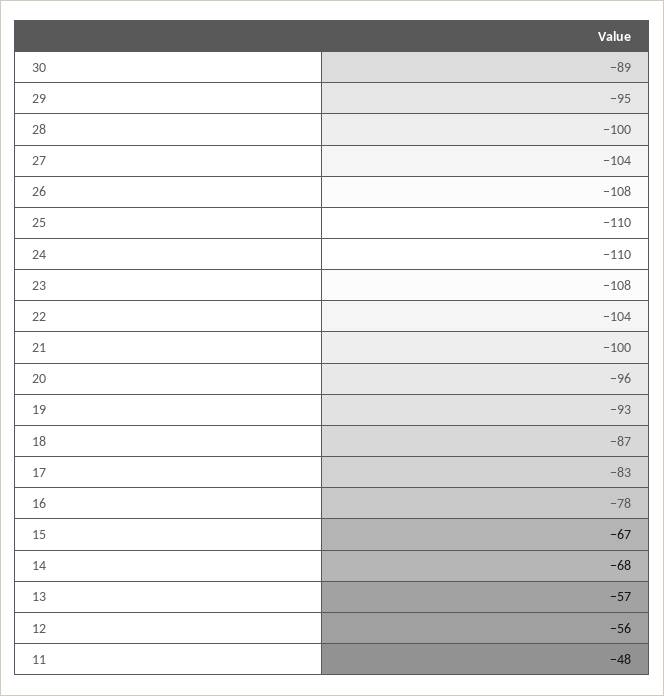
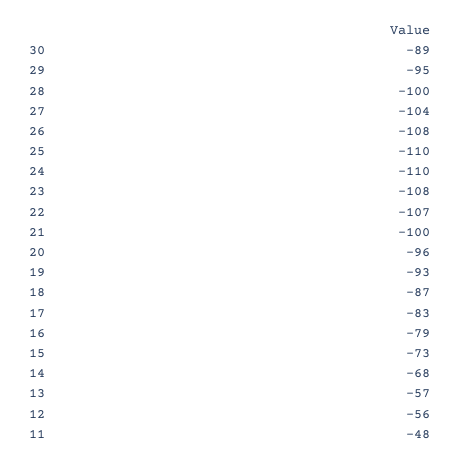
22: -104 -> -107
16: -78 -> -79
15: -67 -> -73

